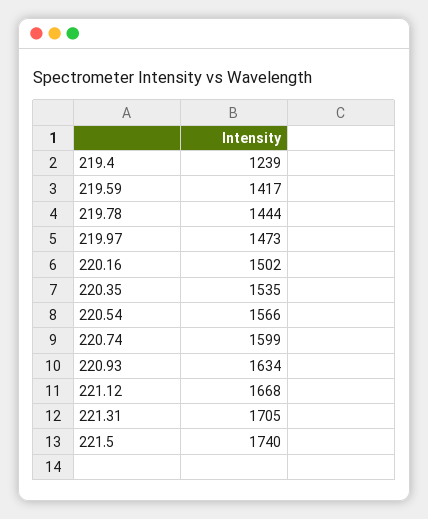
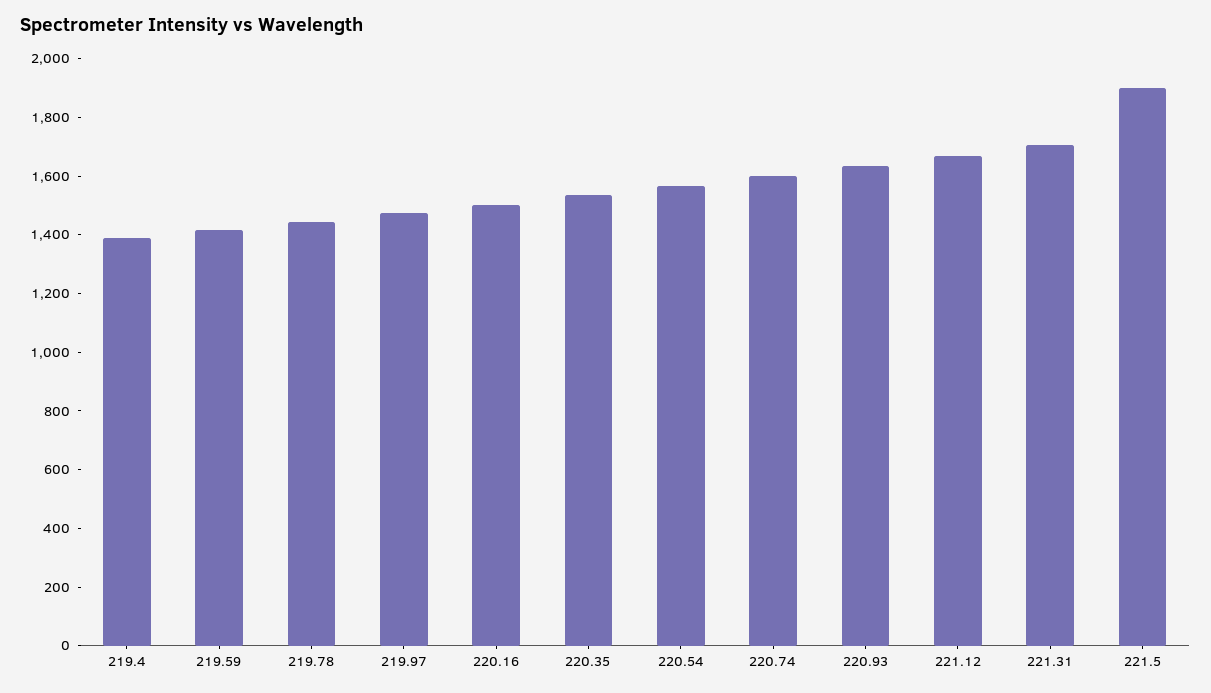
219.4: 1239 -> 1400
221.5: 1740 -> 1900

